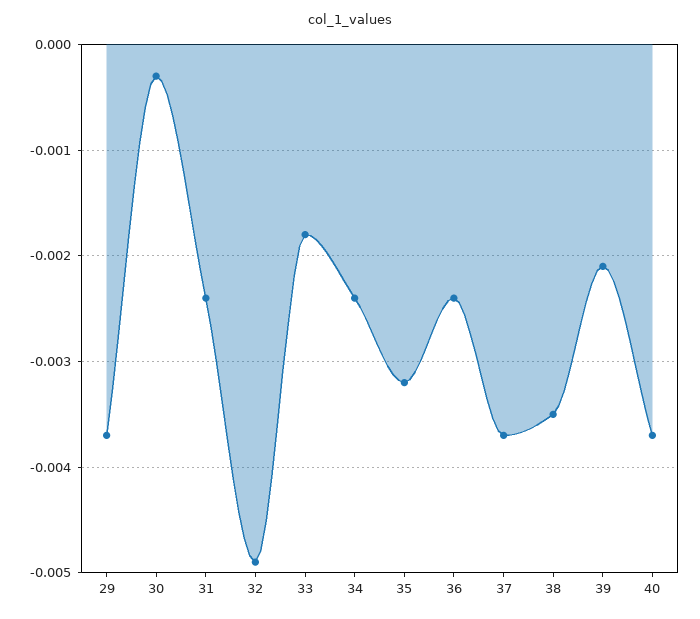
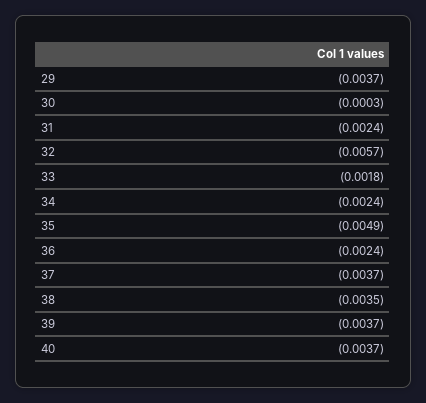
32: -0.0049 -> -0.0057
35: -0.0032 -> -0.0049
39: -0.0021 -> -0.0037

